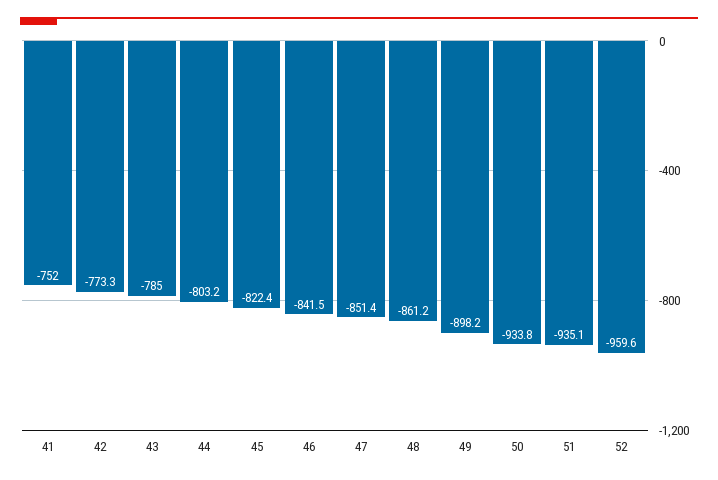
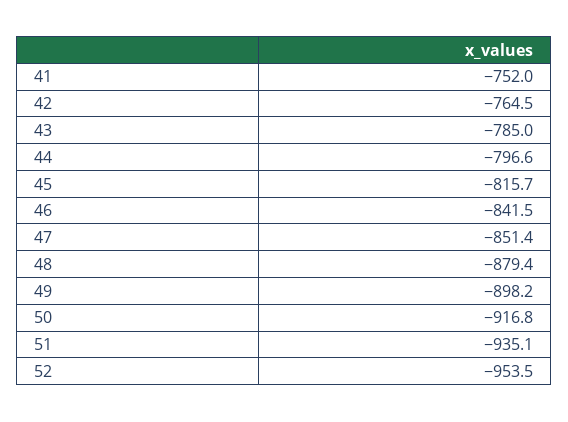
42: -773.3 -> -764.5
44: -803.2 -> -796.6
45: -822.4 -> -815.7
48: -861.2 -> -879.4
50: -933.8 -> -916.8
52: -959.6 -> -953.5

